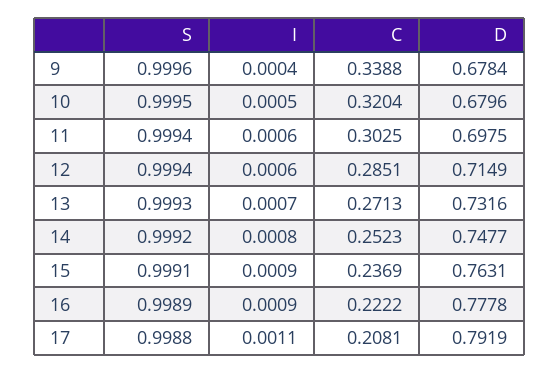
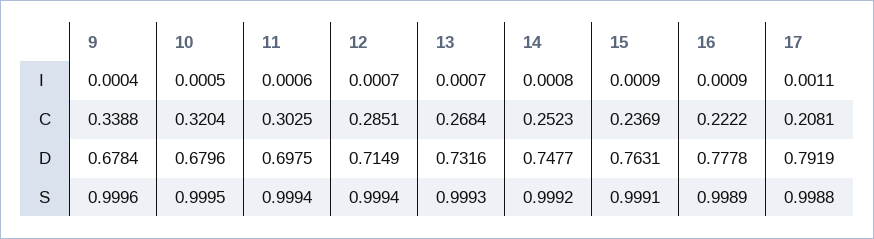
I, 12: 0.0006 -> 0.0007
C, 13: 0.2713 -> 0.2684

